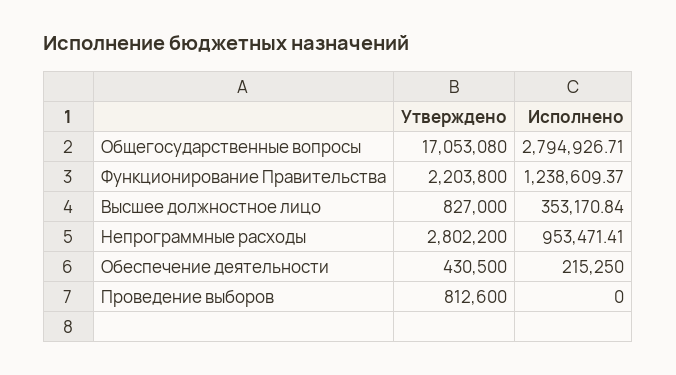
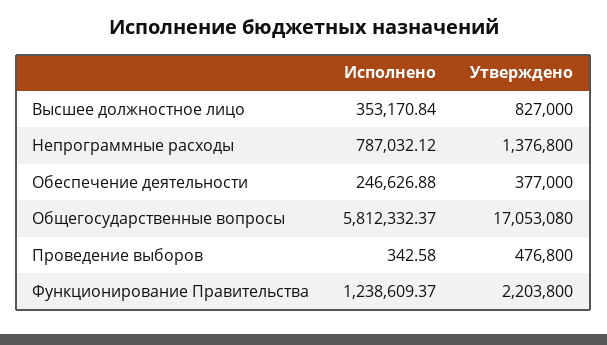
Исполнено, Общегосударственные вопросы: 2794926.71 -> 5812332.37
Утверждено, Непрограммные расходы: 2802200 -> 1376800
Исполнено, Непрограммные расходы: 953471.41 -> 787032.12
Утверждено, Обеспечение деятельности: 430500 -> 377000
Исполнено, Обеспечение деятельности: 215250 -> 246626.88
Утверждено, Проведение выборов: 812600 -> 476800
Исполнено, Проведение выборов: 0 -> 342.58

